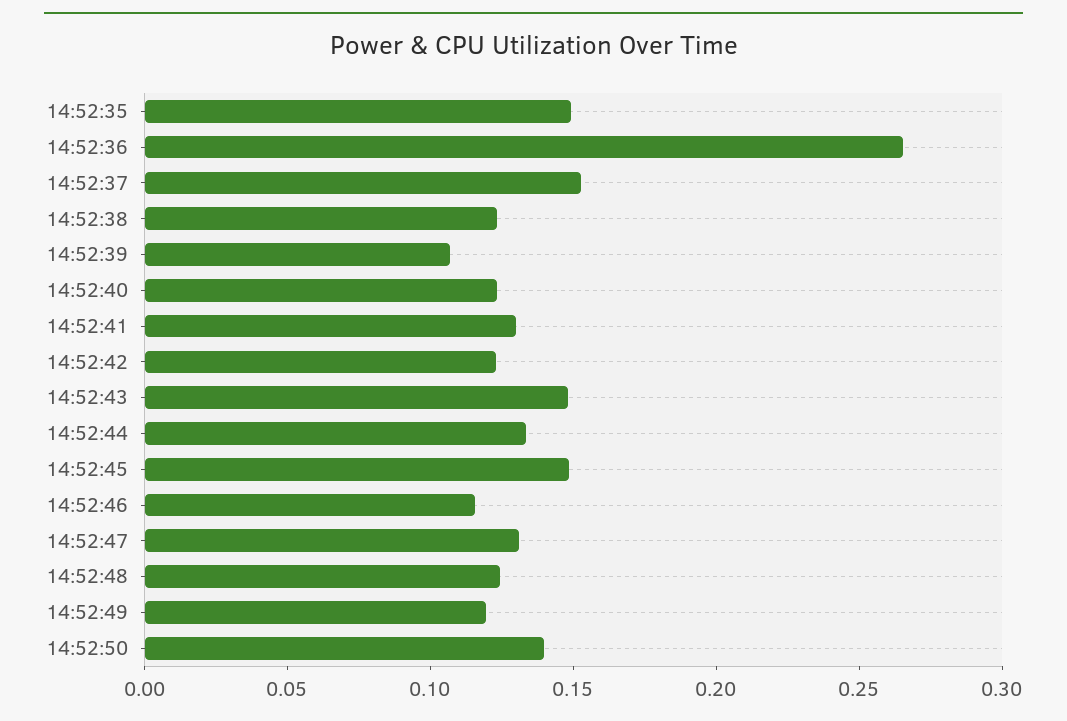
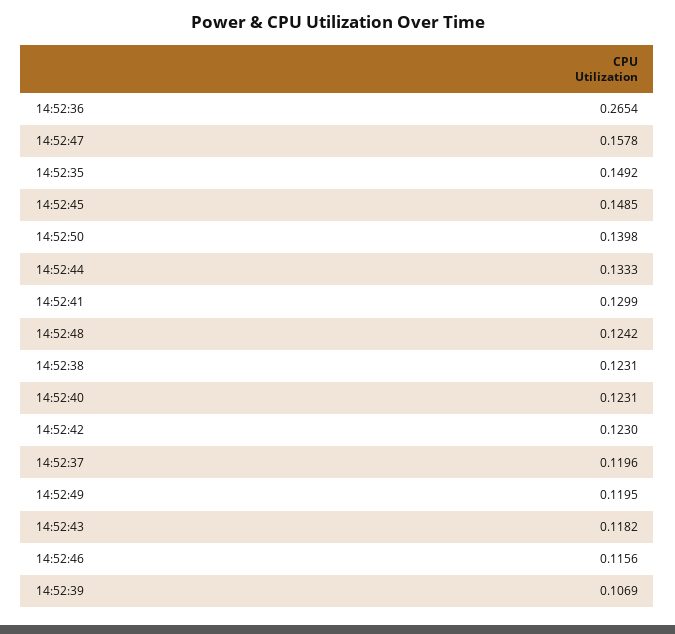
14:52:37: 0.15 -> 0.1196
14:52:43: 0.15 -> 0.1182
14:52:47: 0.13 -> 0.1578

